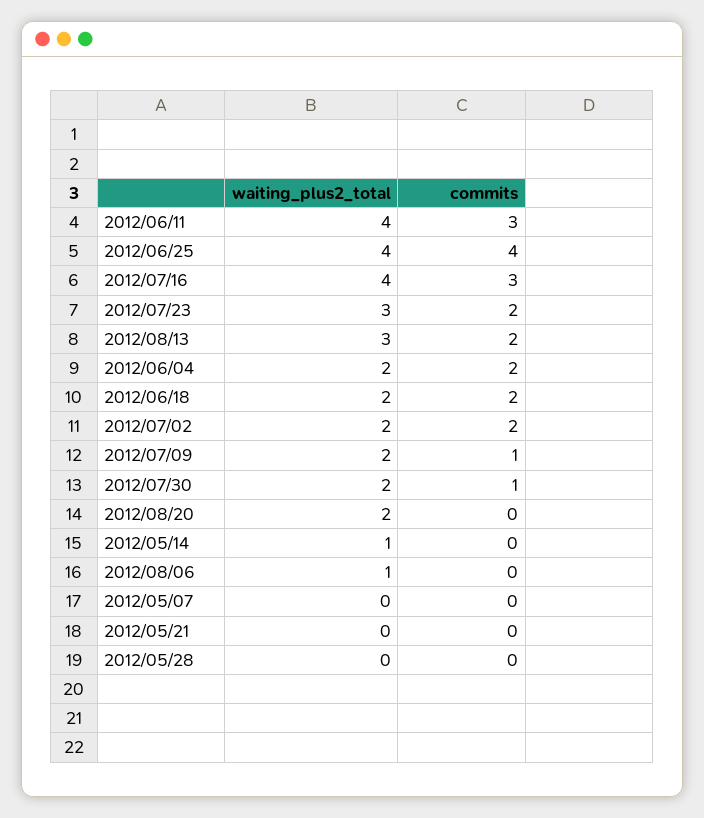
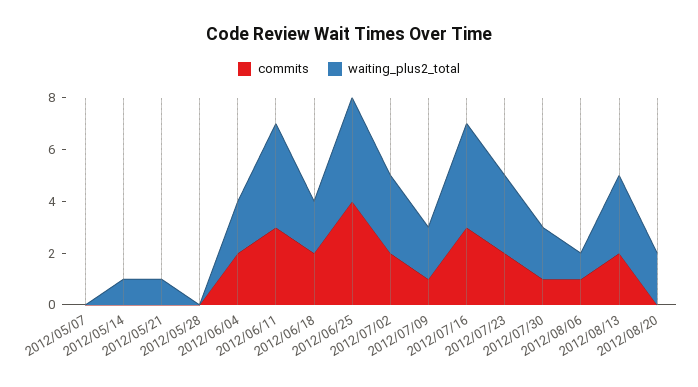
waiting_plus2_total, 2012/07/02: 2 -> 3
commits, 2012/08/06: 0 -> 1
waiting_plus2_total, 2012/05/21: 0 -> 1

